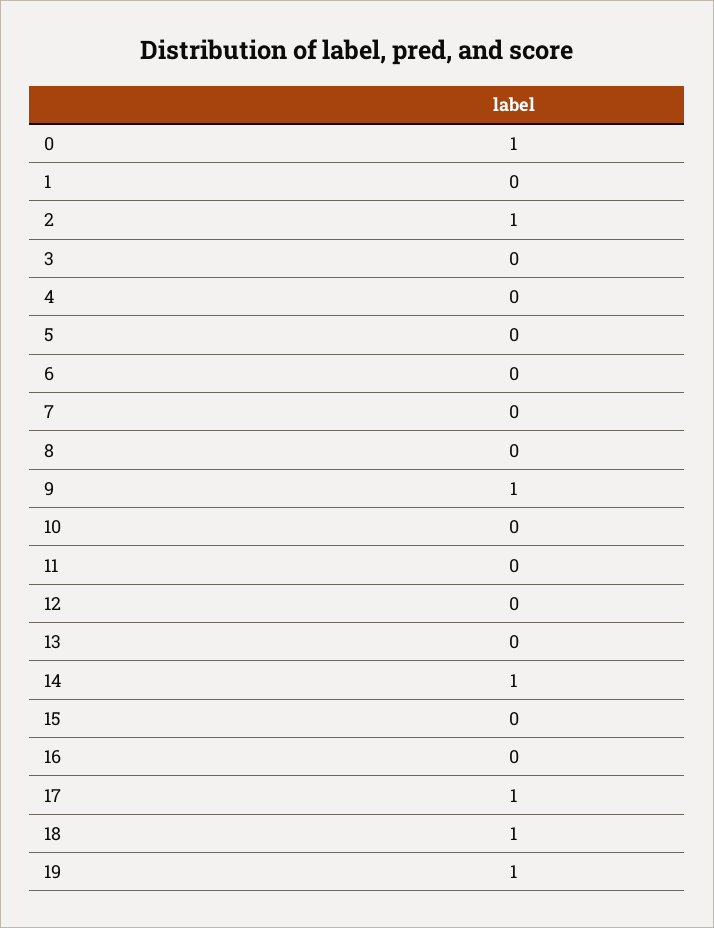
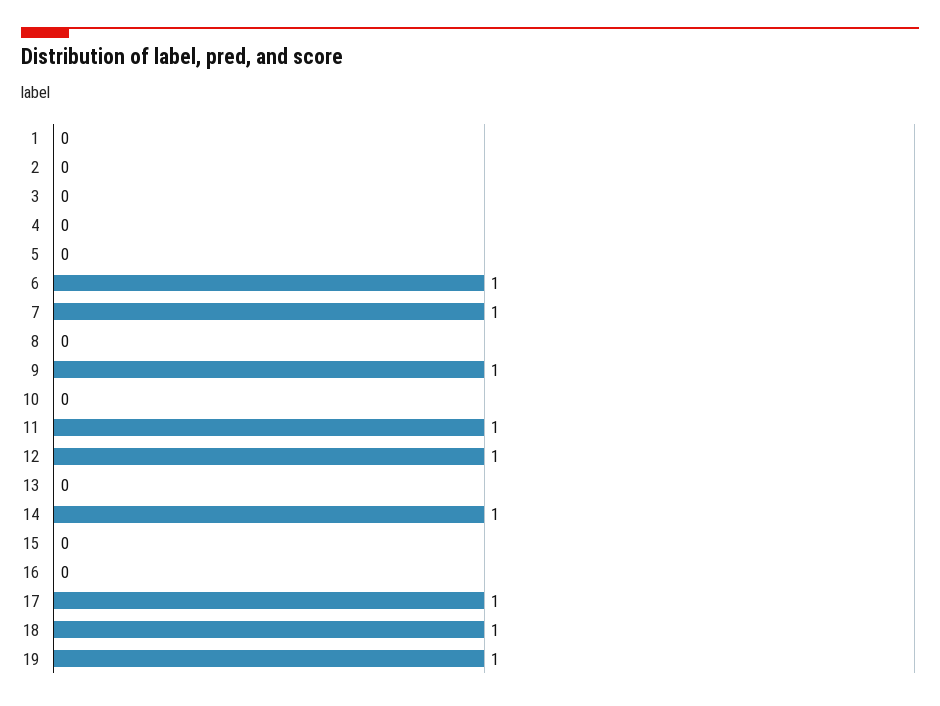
0: 1 -> none
2: 1 -> 0
6: 0 -> 1
7: 0 -> 1
11: 0 -> 1
12: 0 -> 1

